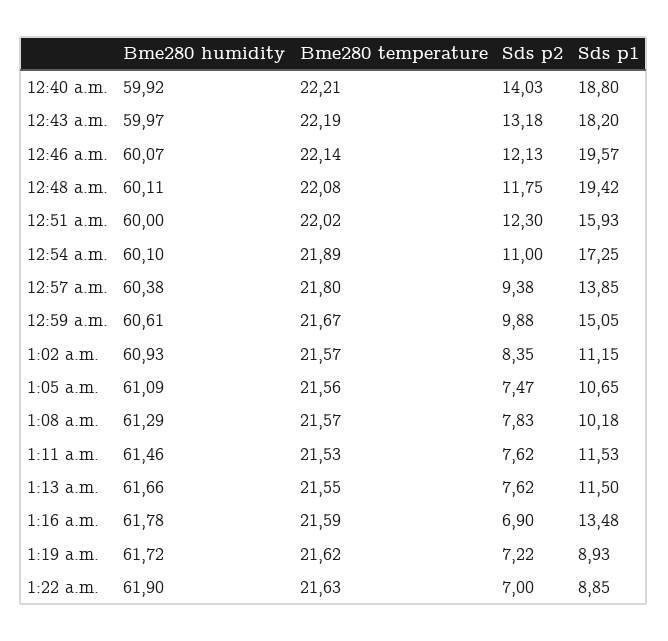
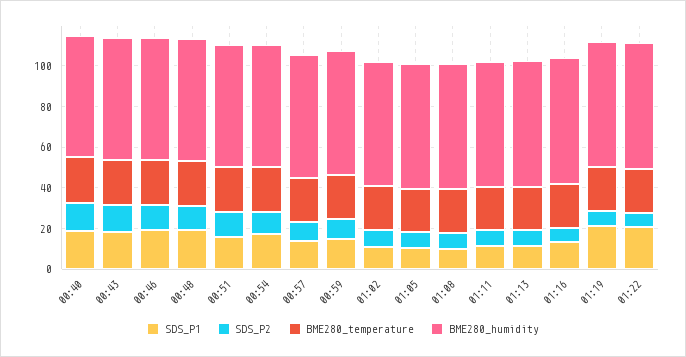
Sds p1, 1:19 a.m.: 8.93 -> 20
Sds p1, 1:22 a.m.: 8.85 -> 20

